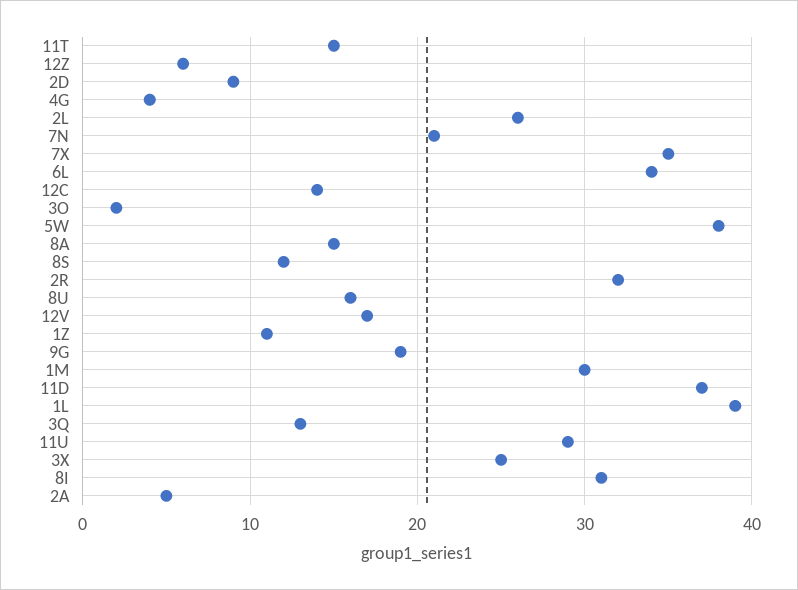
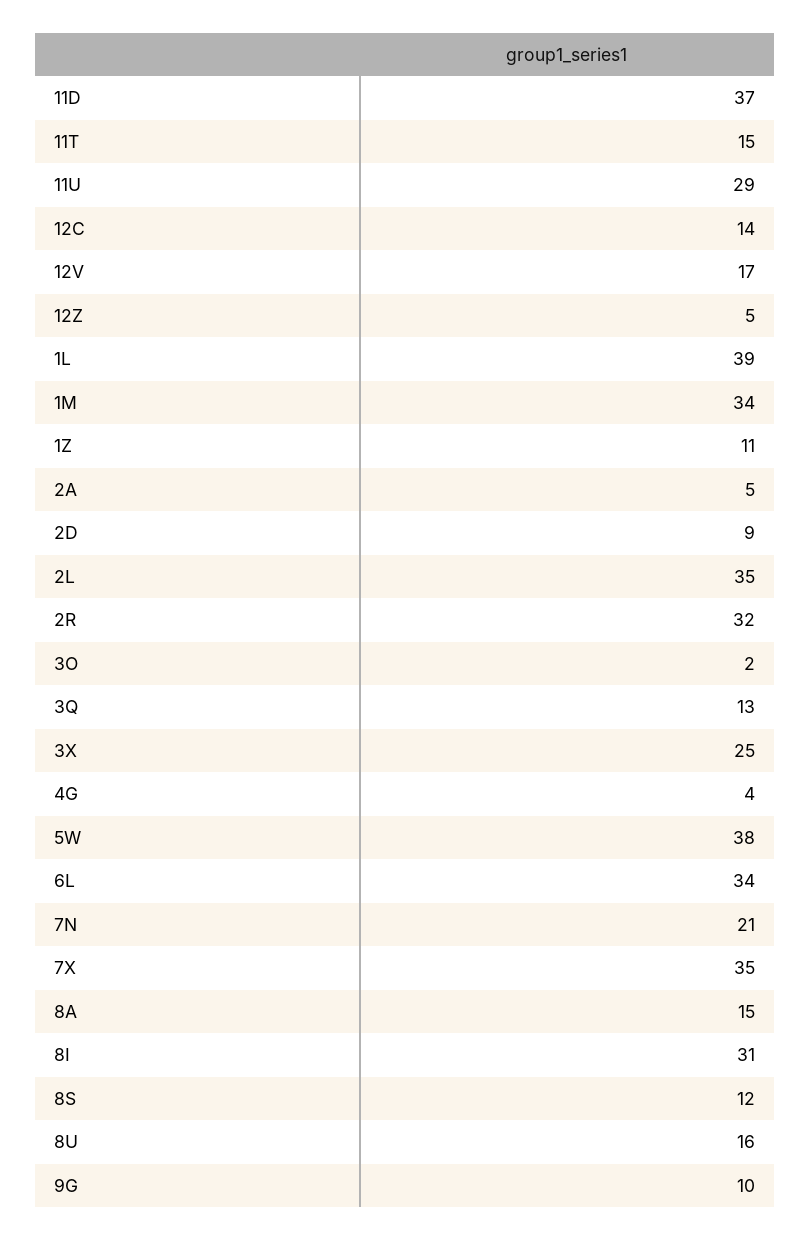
12Z: 6 -> 5
2L: 26 -> 35
9G: 19 -> 10
1M: 30 -> 34

